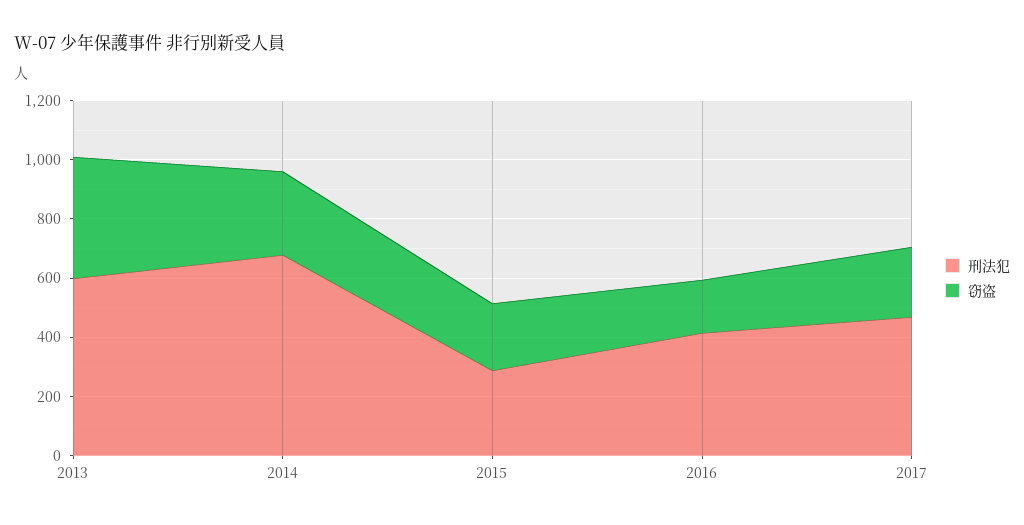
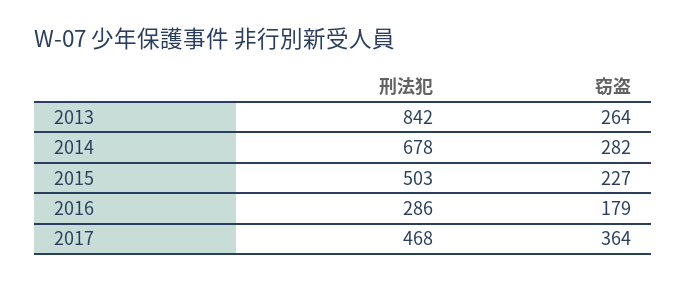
刑法犯, 2013: 600 -> 842
窃盗, 2013: 400 -> 264
刑法犯, 2015: 300 -> 503
刑法犯, 2016: 400 -> 286
窃盗, 2017: 250 -> 364

